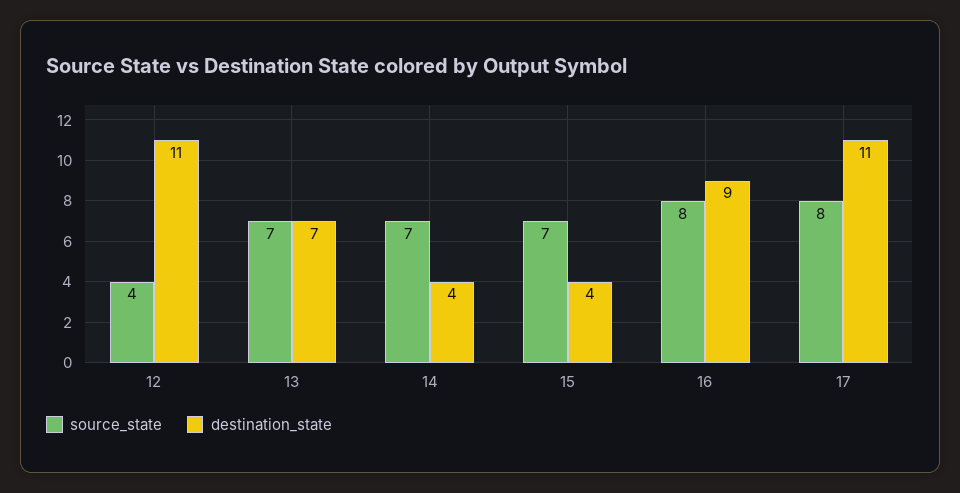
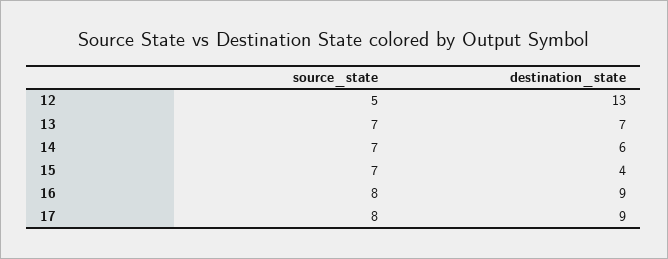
source_state, 12: 4 -> 5
destination_state, 12: 11 -> 13
destination_state, 14: 4 -> 6
destination_state, 17: 11 -> 9

